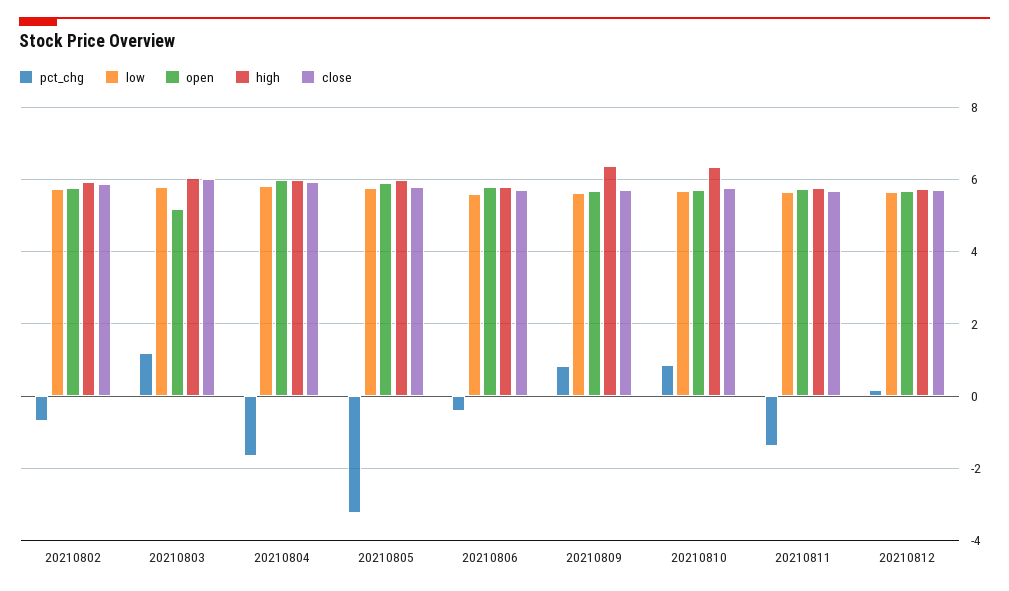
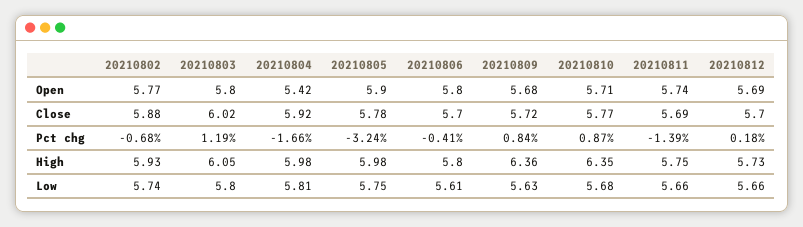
open, 20210803: 5.2 -> 5.8
open, 20210804: 6 -> 5.42

